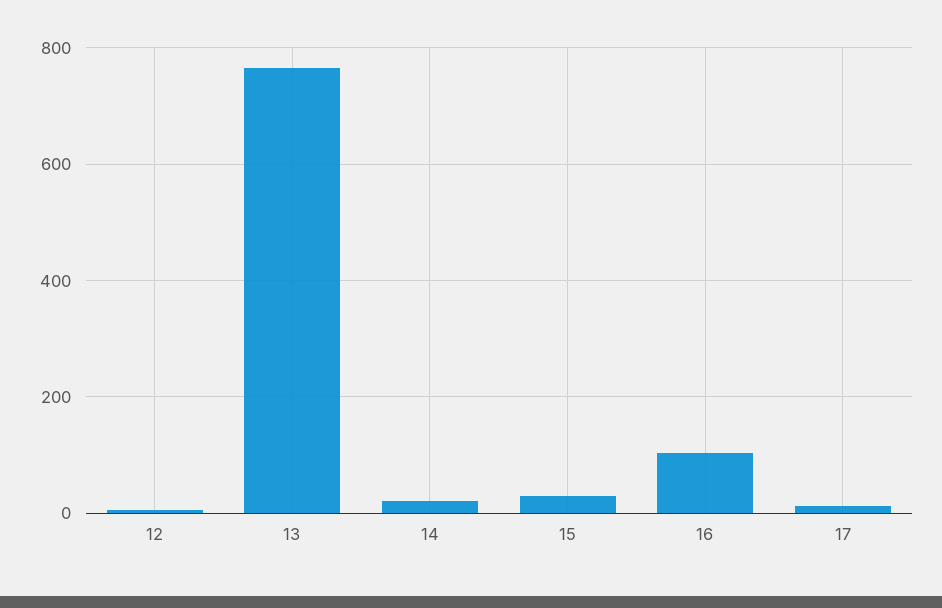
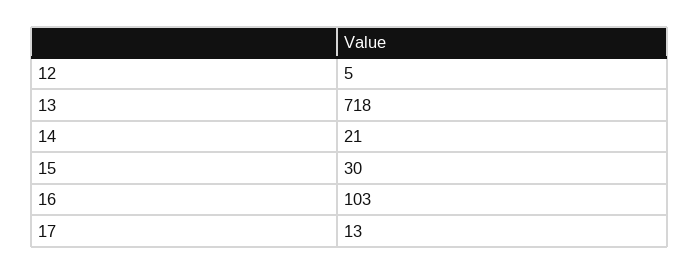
13: 760 -> 718

